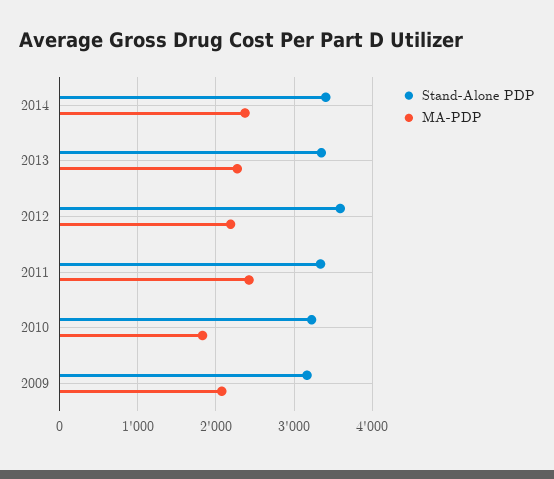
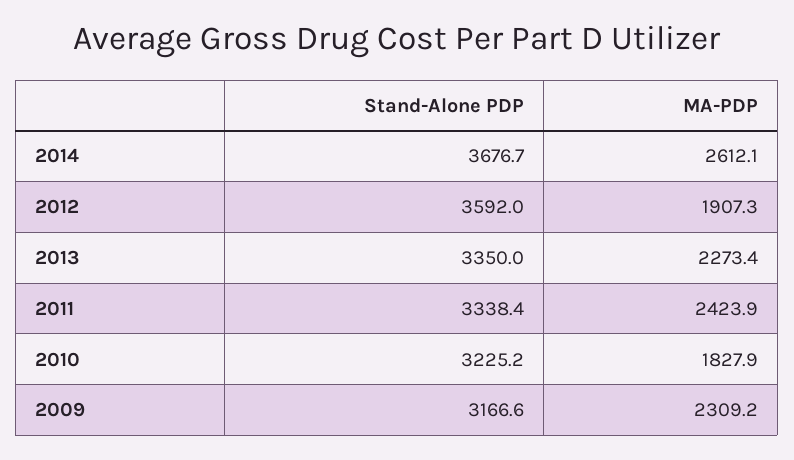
Stand-Alone PDP, 2014: 3400 -> 3676.7
MA-PDP, 2014: 2400 -> 2612.1
MA-PDP, 2012: 2200 -> 1907.3
MA-PDP, 2009: 2100 -> 2309.2

